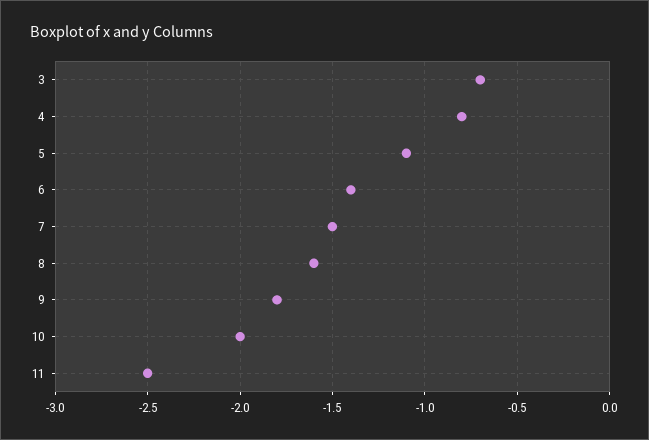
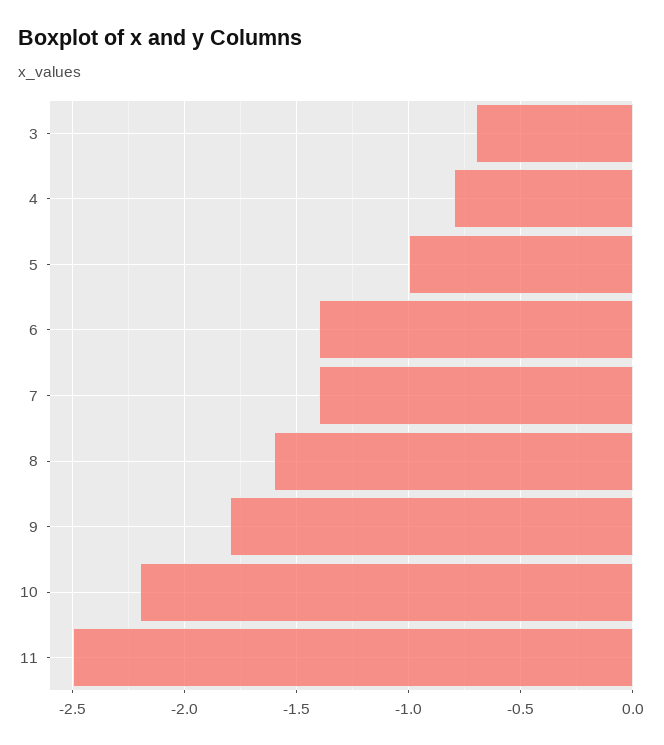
5: -1.1 -> -1
7: -1.5 -> -1.4
10: -2 -> -2.2

